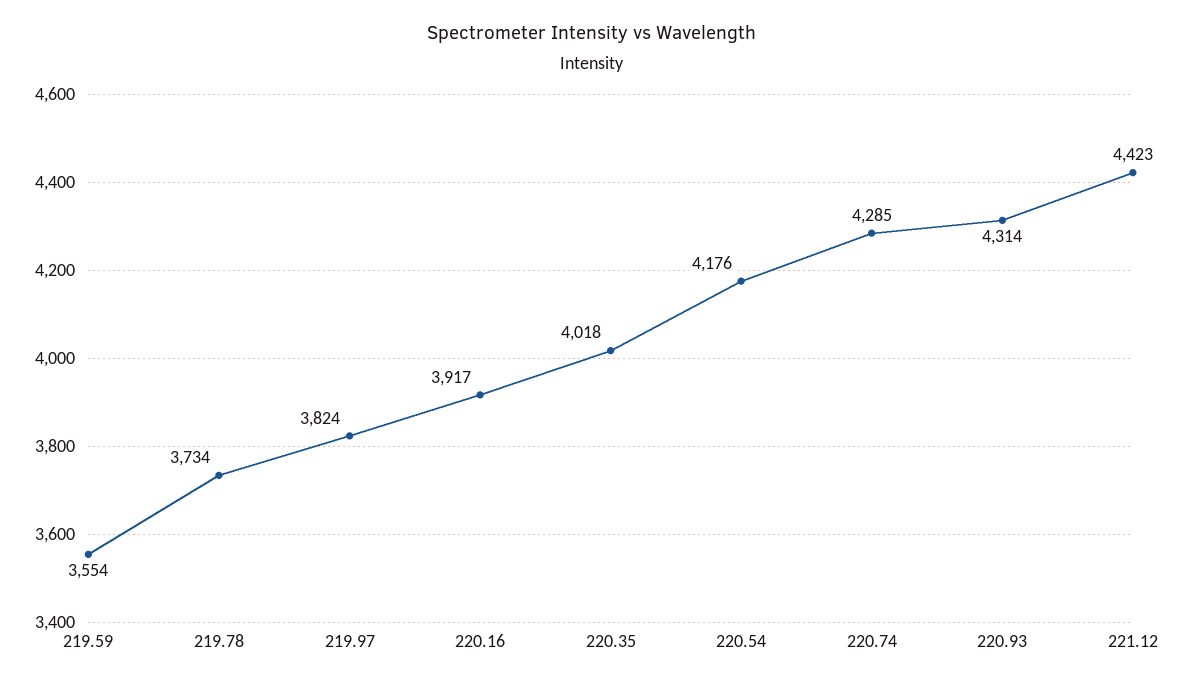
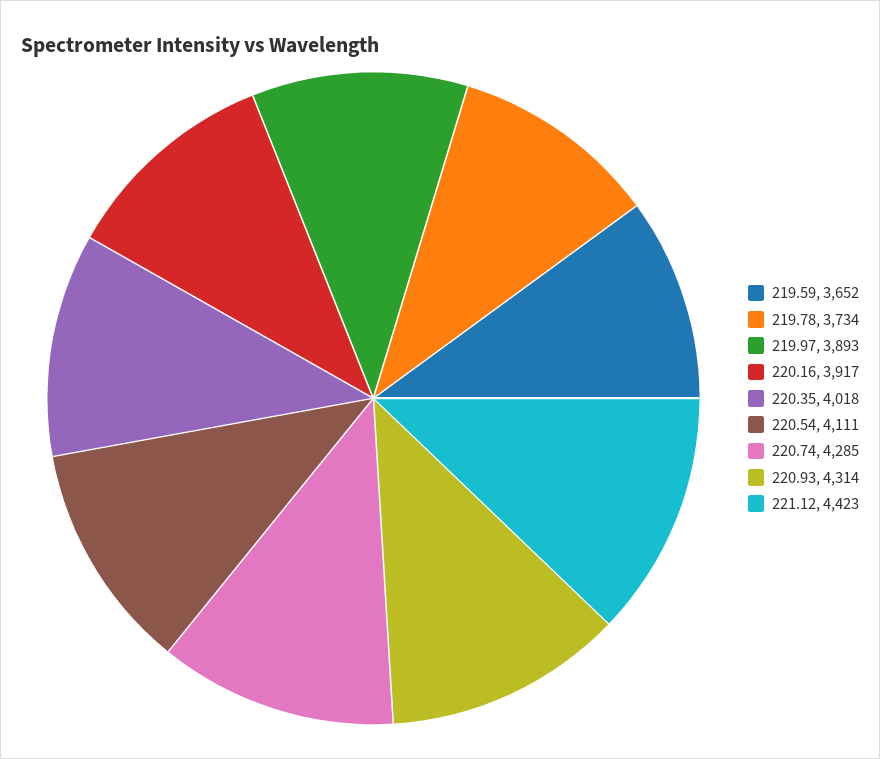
219.59: 3554 -> 3652
219.97: 3824 -> 3893
220.54: 4176 -> 4111

